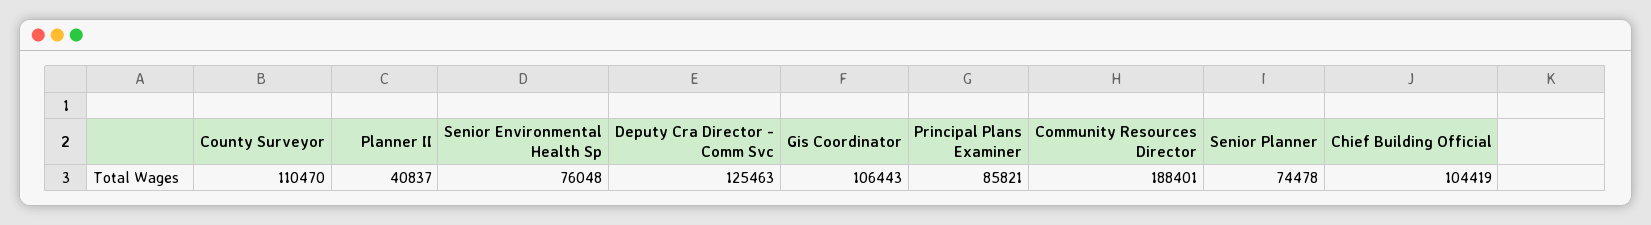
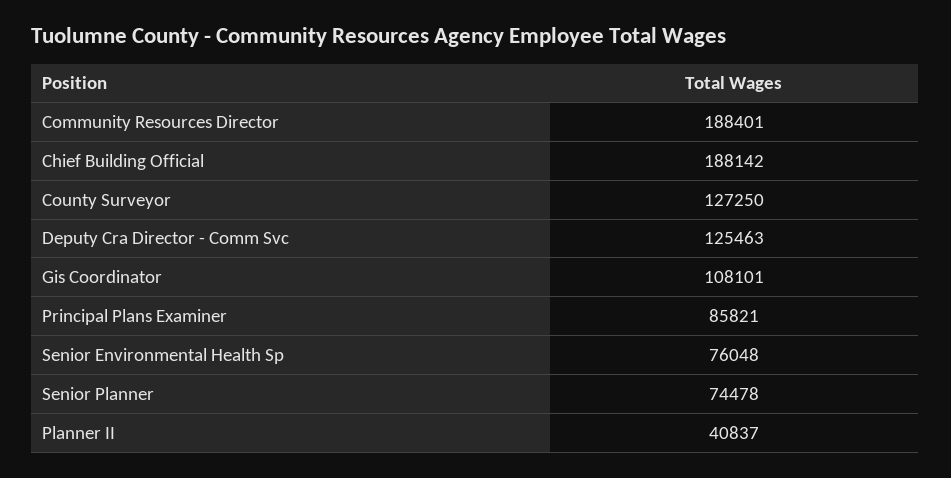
County Surveyor: 110470 -> 127250
Gis Coordinator: 106443 -> 108101
Chief Building Official: 104419 -> 188142

